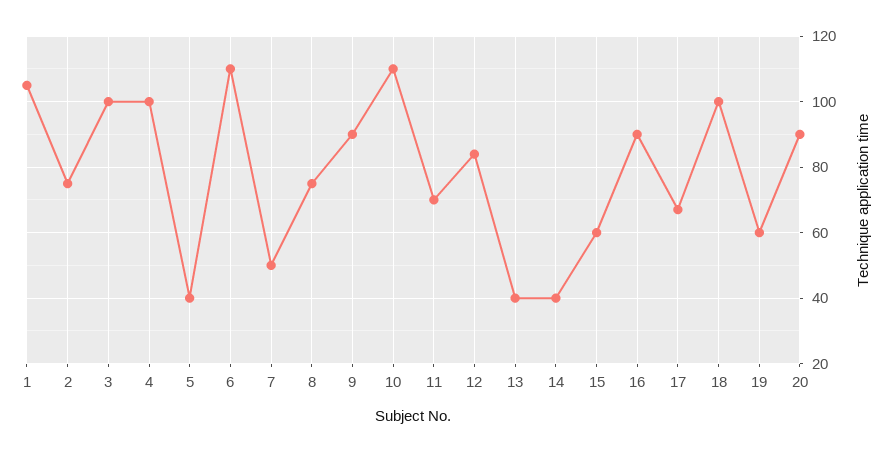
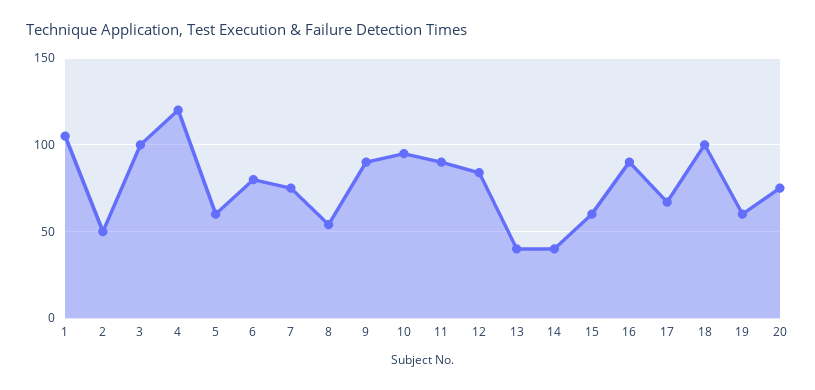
2: 75 -> 50
4: 100 -> 120
5: 40 -> 60
6: 110 -> 80
7: 50 -> 75
8: 75 -> 55
10: 110 -> 95
11: 70 -> 90
20: 90 -> 75

